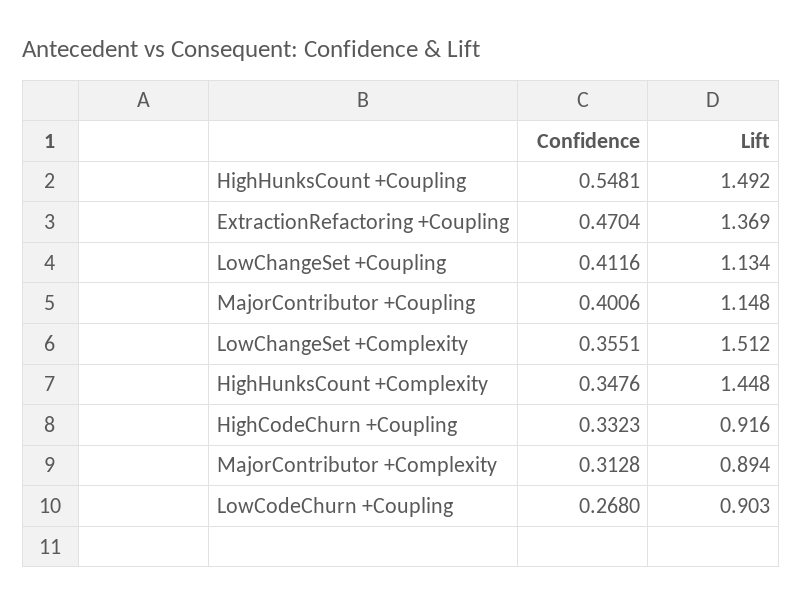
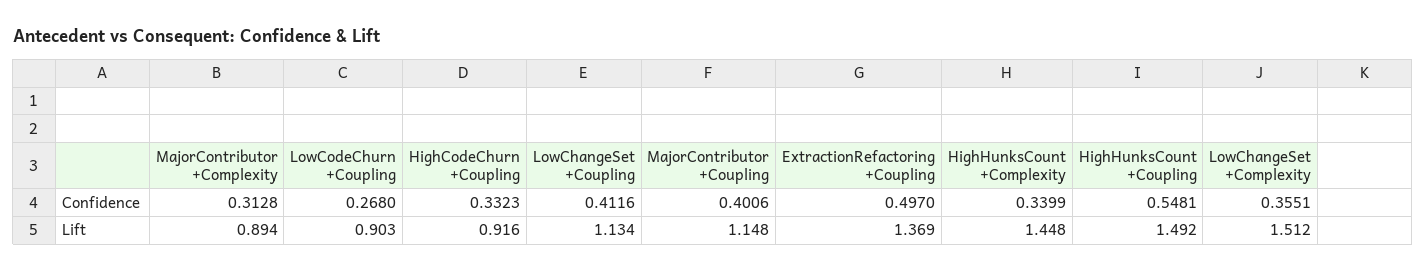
Confidence, ExtractionRefactoring +Coupling: 0.4704 -> 0.497
Confidence, HighHunksCount +Complexity: 0.3476 -> 0.3399

